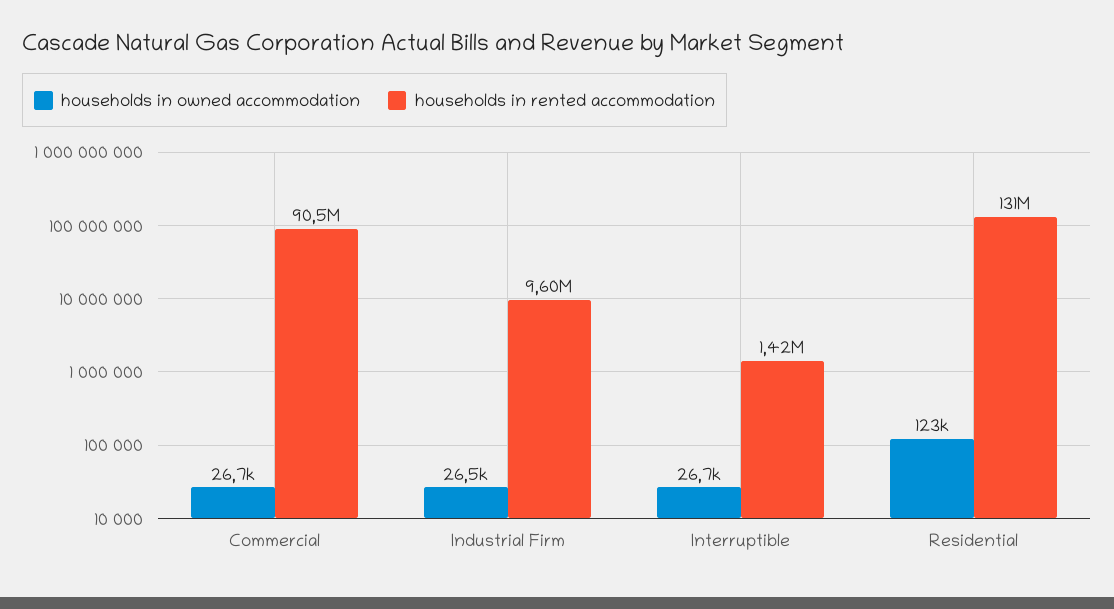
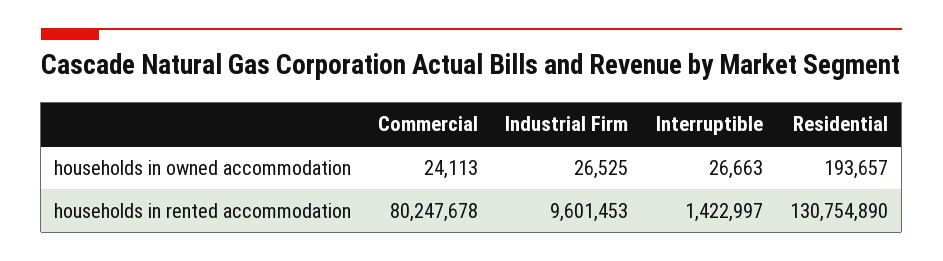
households in owned accommodation, Commercial: 26700 -> 24113
households in rented accommodation, Commercial: 90500000 -> 80247678
households in owned accommodation, Residential: 123000 -> 193657

